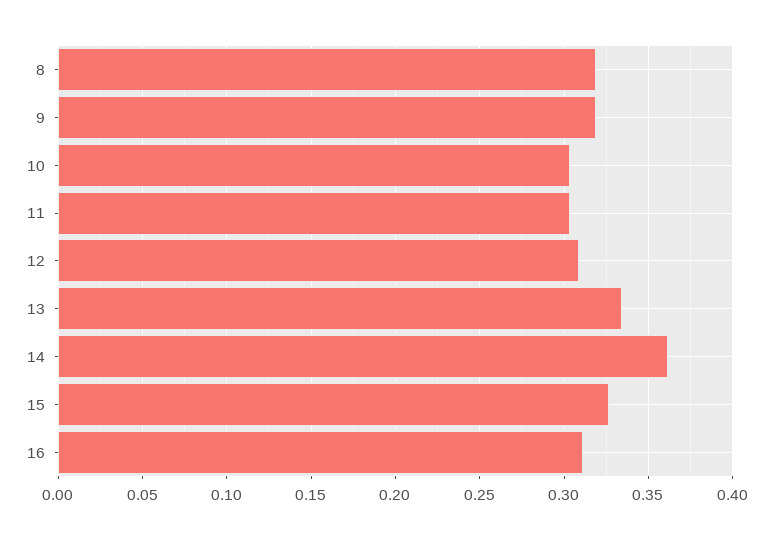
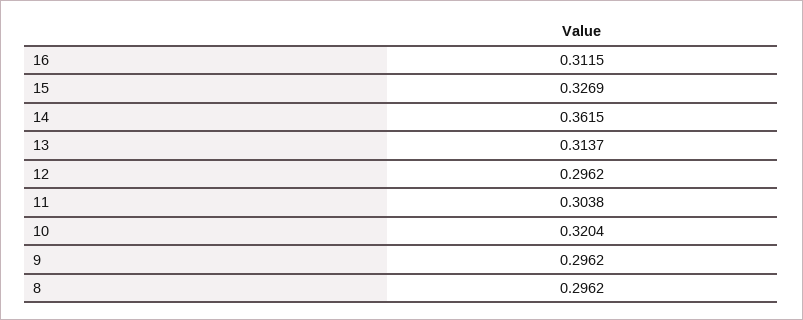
8: 0.32 -> 0.2962
9: 0.32 -> 0.2962
10: 0.305 -> 0.3204
12: 0.31 -> 0.2962
13: 0.335 -> 0.3137

